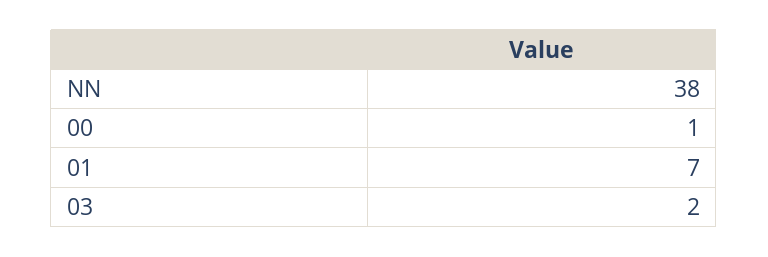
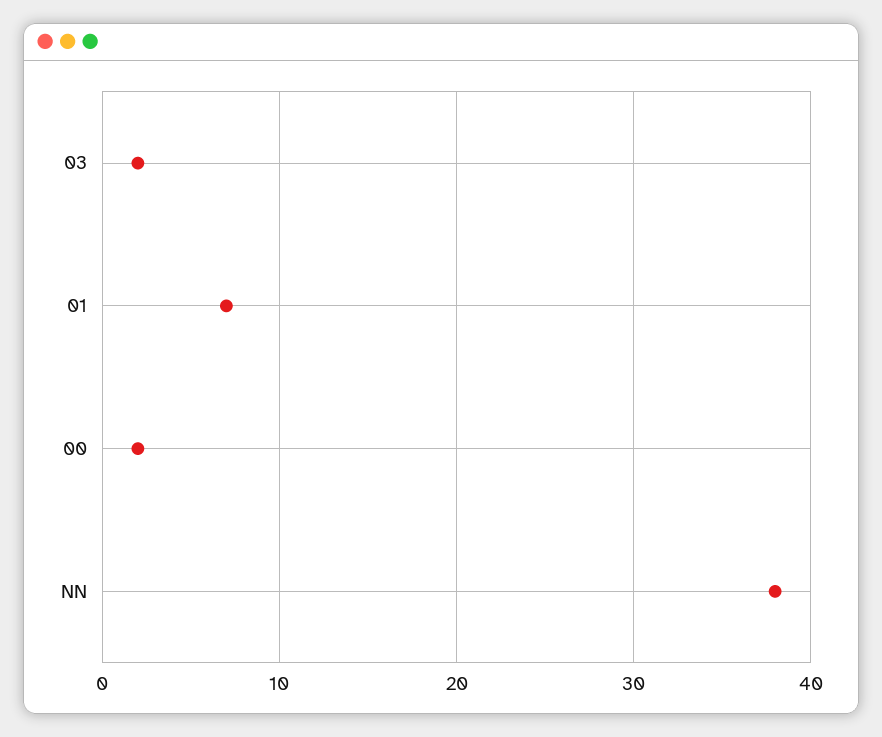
00: 1 -> 2

